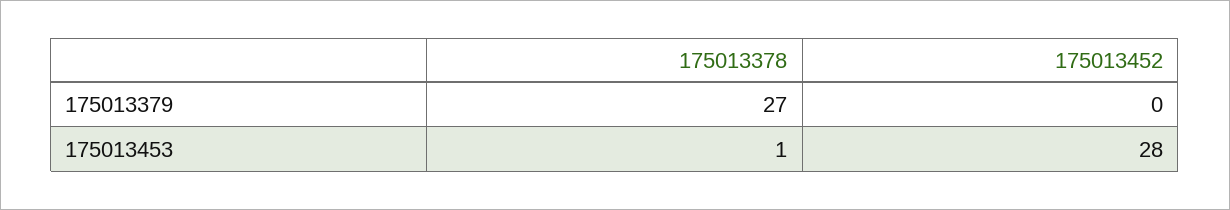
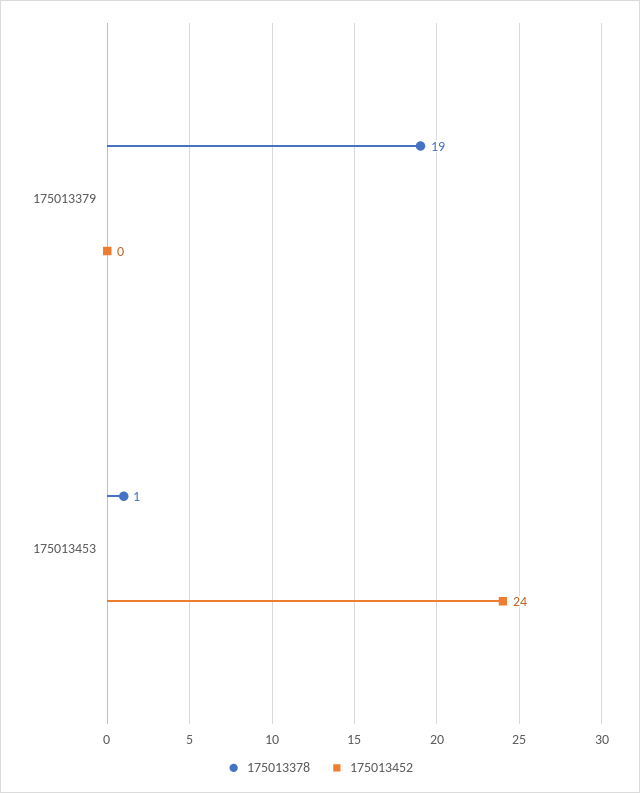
175013378, 175013379: 27 -> 19
175013452, 175013453: 28 -> 24

